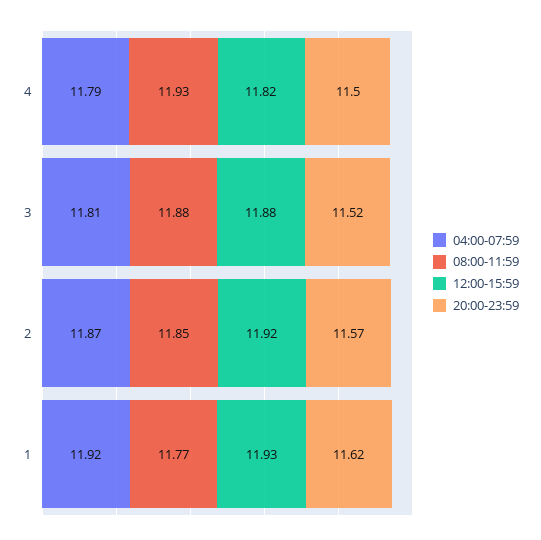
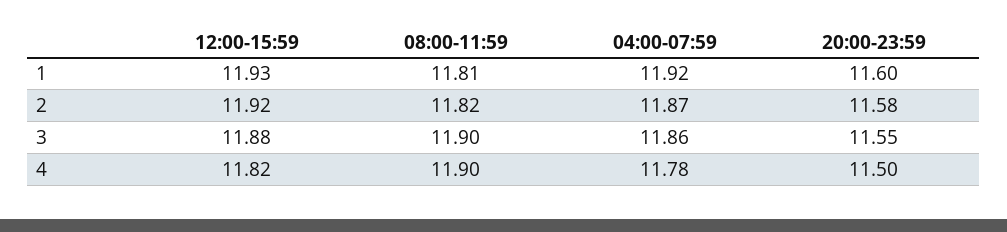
04:00-07:59, 4: 11.79 -> 11.78
08:00-11:59, 4: 11.93 -> 11.9
04:00-07:59, 3: 11.81 -> 11.86
08:00-11:59, 3: 11.88 -> 11.9
20:00-23:59, 3: 11.52 -> 11.55
08:00-11:59, 2: 11.85 -> 11.82
20:00-23:59, 2: 11.57 -> 11.58
08:00-11:59, 1: 11.77 -> 11.81
20:00-23:59, 1: 11.62 -> 11.6

